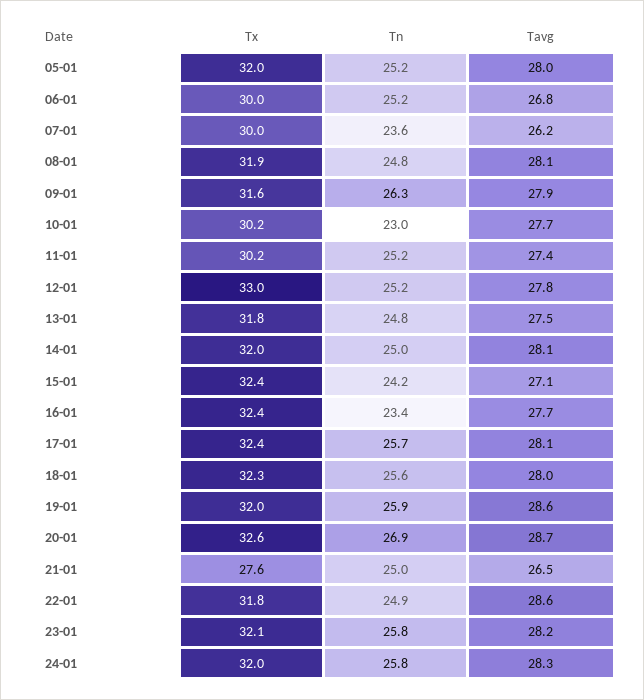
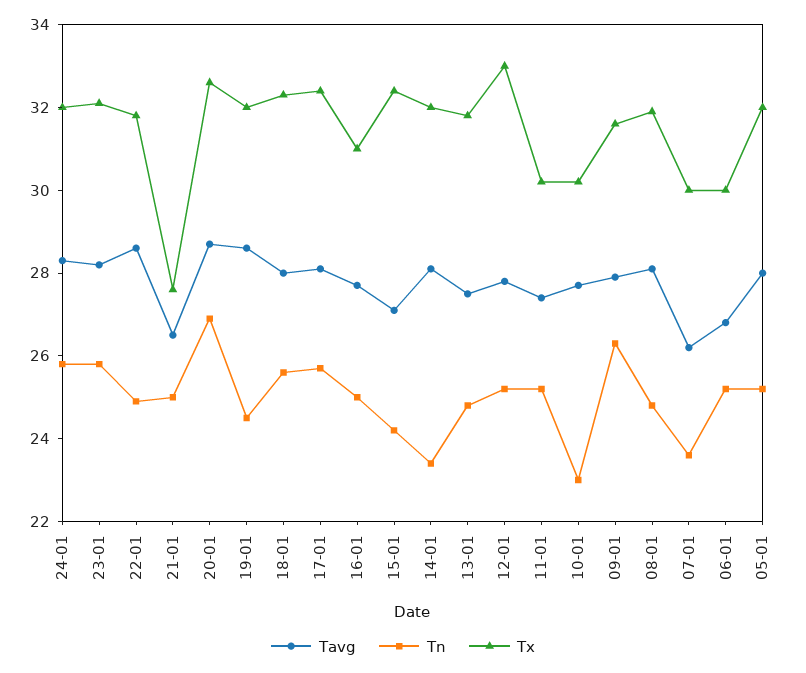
Tn, 14-01: 25 -> 23.5
Tx, 16-01: 32.4 -> 31
Tn, 16-01: 23.4 -> 25
Tn, 19-01: 25.9 -> 24.5

